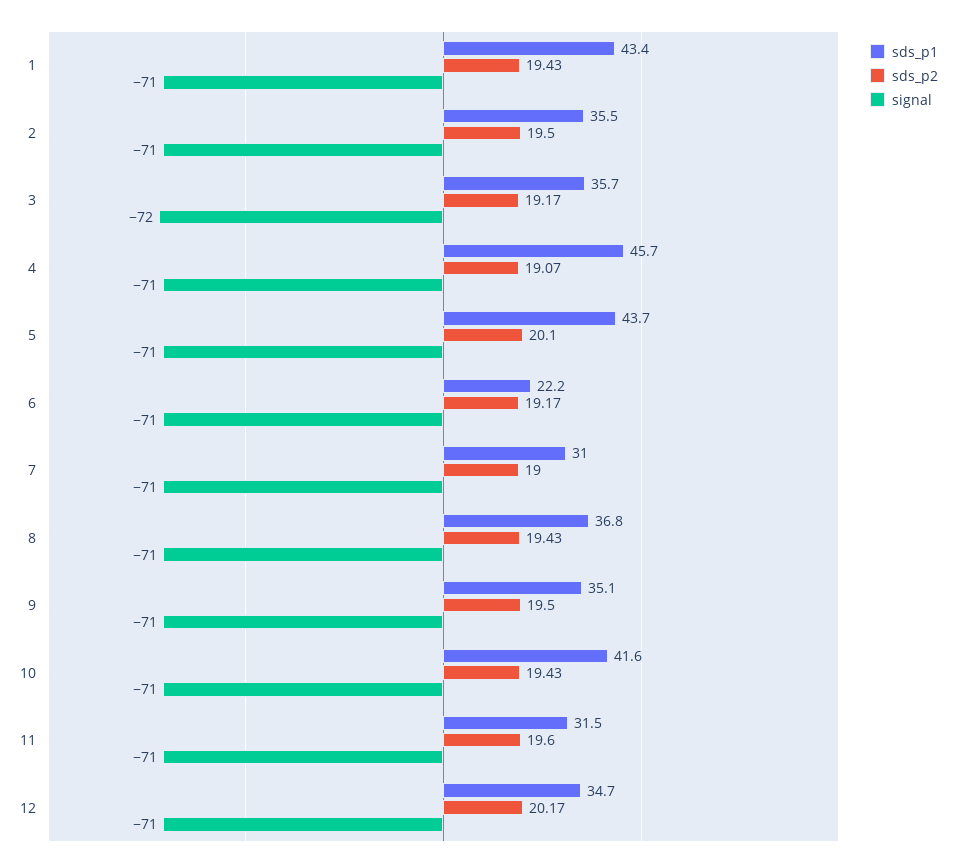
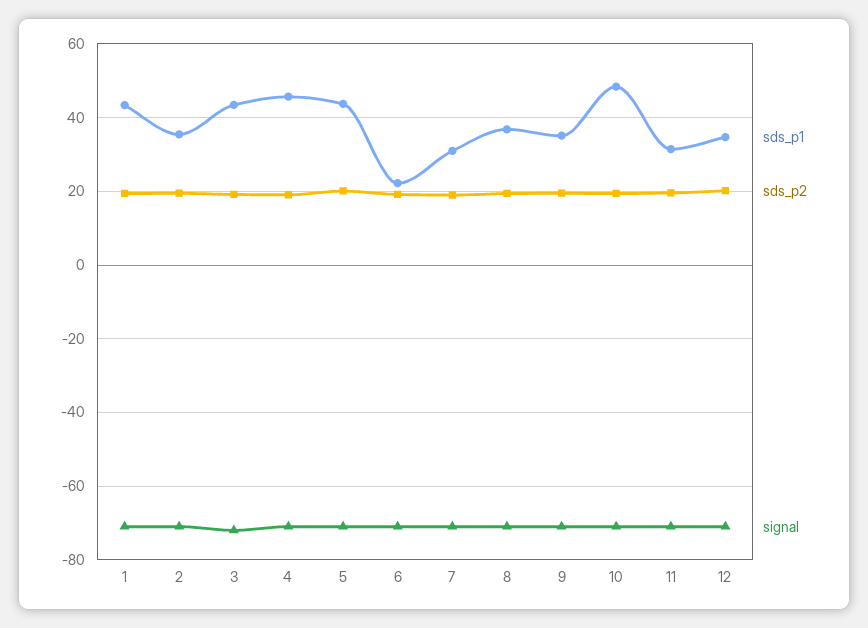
sds_p1, 3: 35.7 -> 44
sds_p1, 10: 41.6 -> 48

